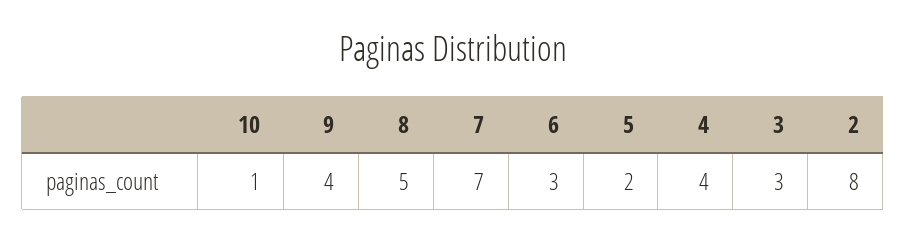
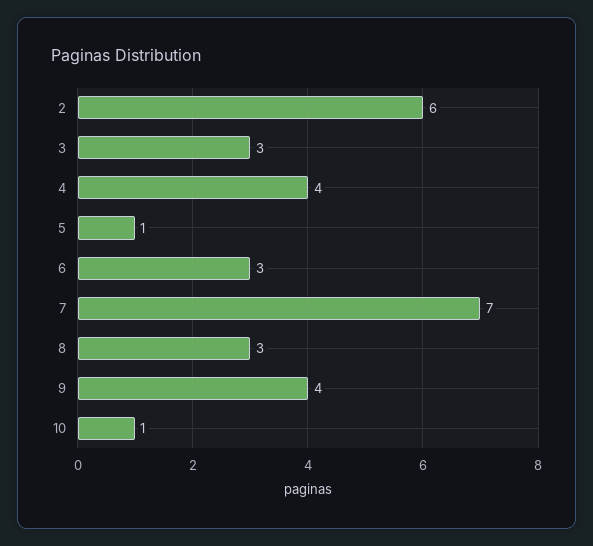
8: 5 -> 3
5: 2 -> 1
2: 8 -> 6

